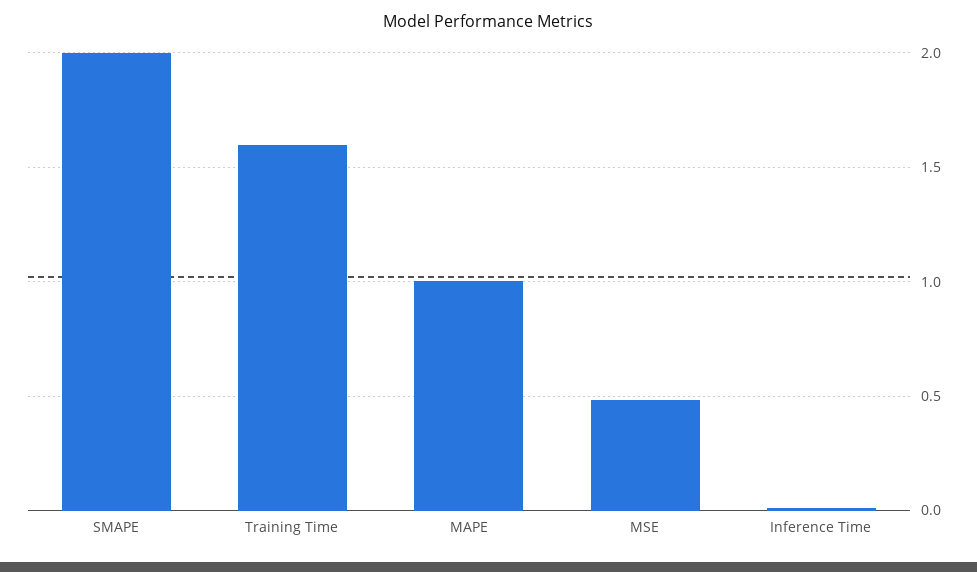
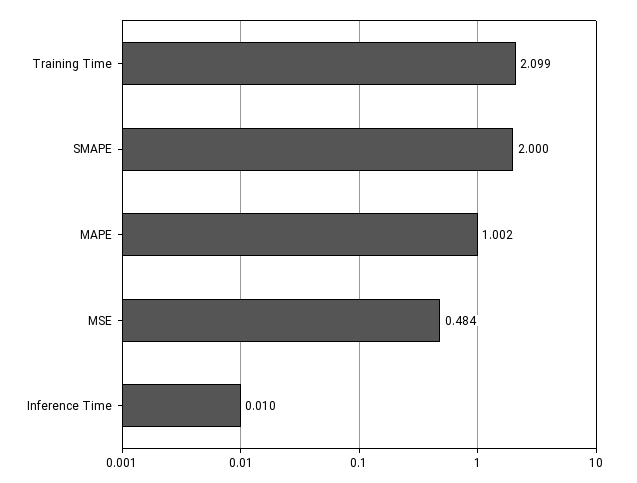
Training Time: 1.6 -> 2.099

